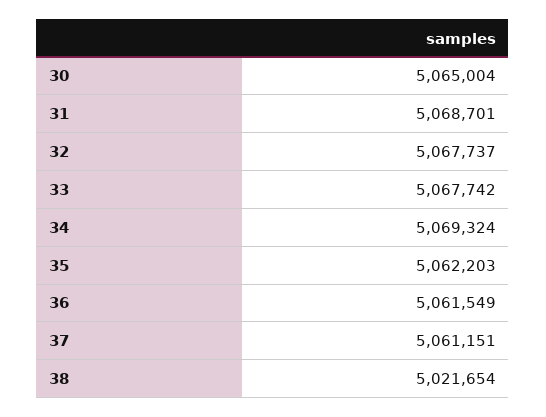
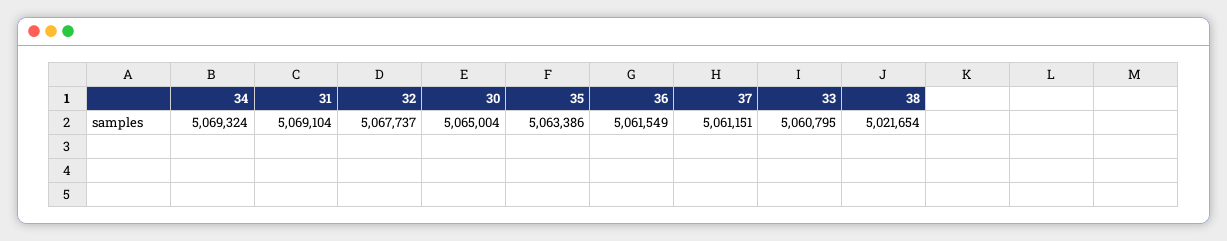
31: 5068701 -> 5069104
33: 5067742 -> 5060795
35: 5062203 -> 5063386

